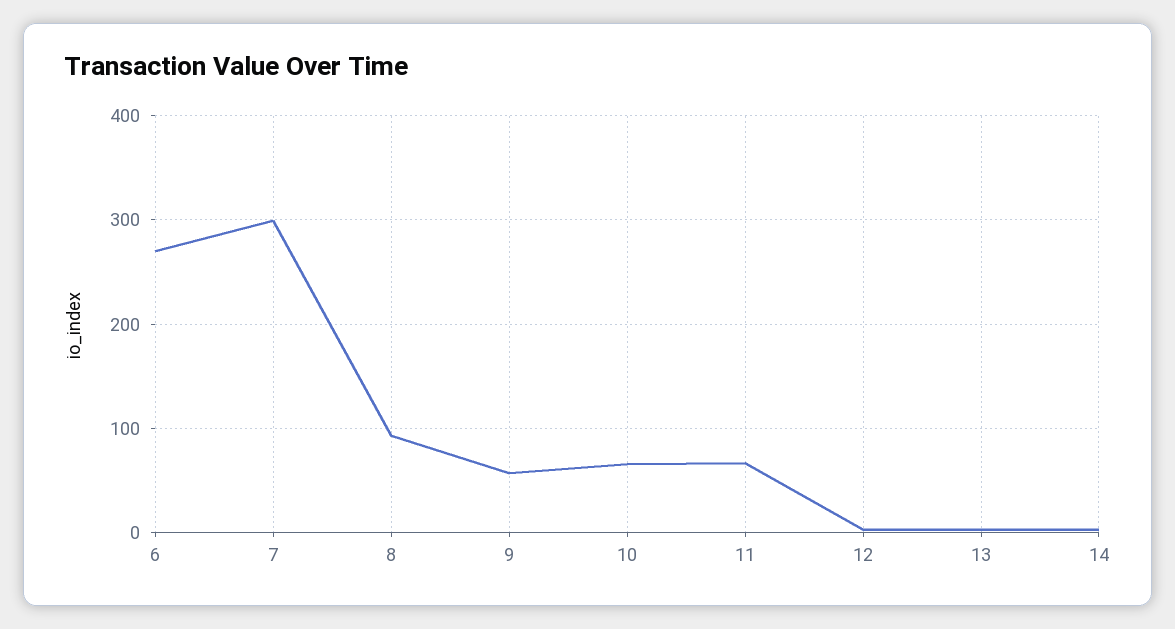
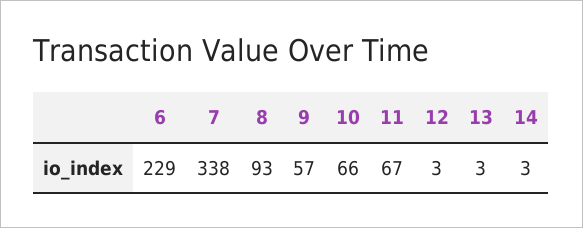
6: 270 -> 229
7: 300 -> 338

